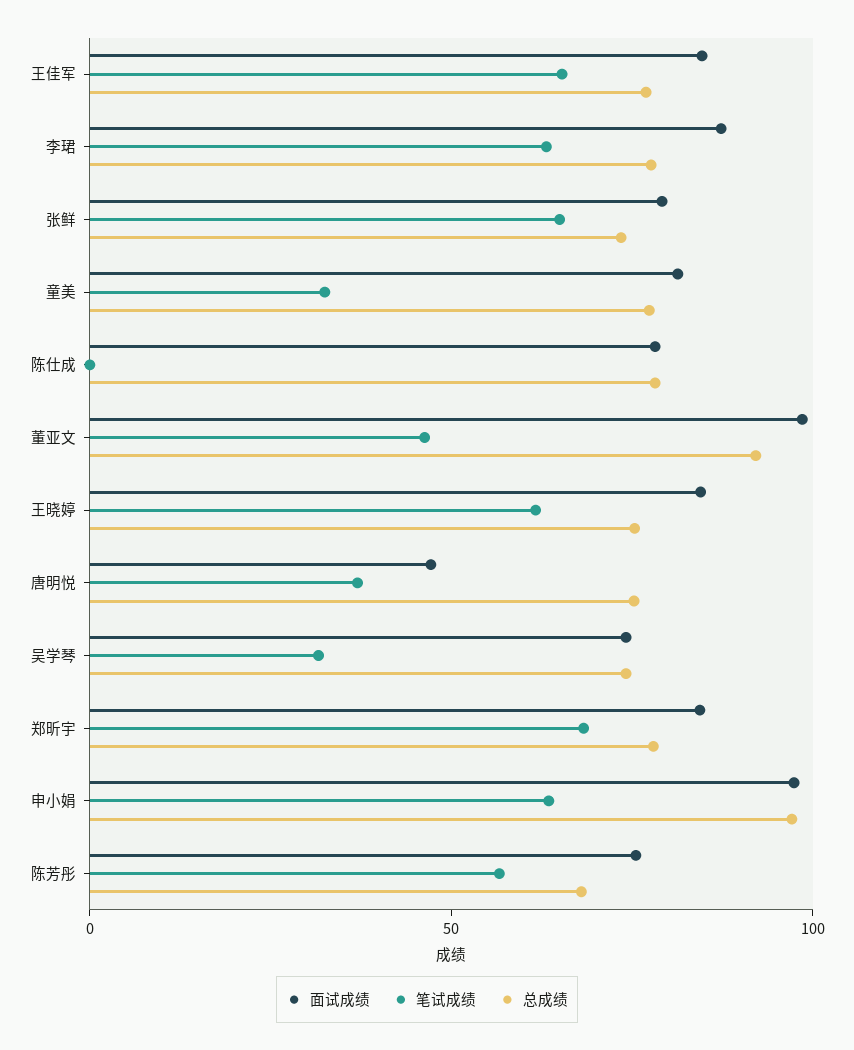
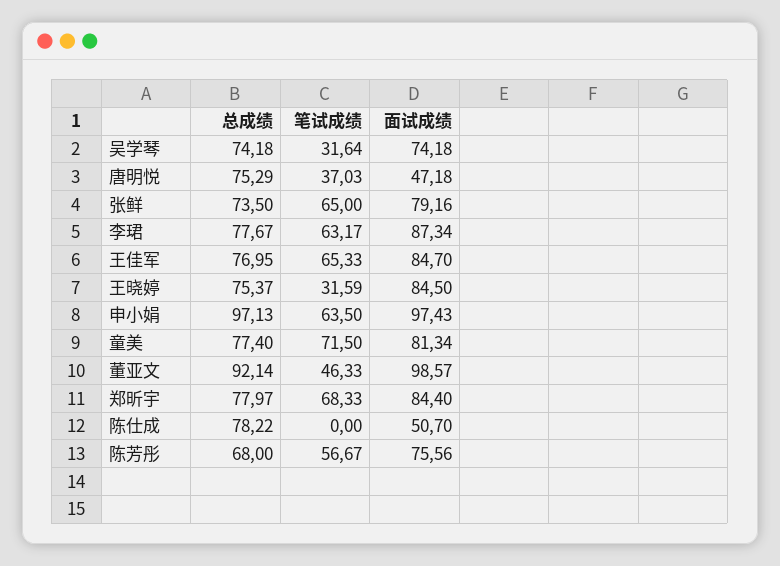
笔试成绩, 童美: 30 -> 71.5
面试成绩, 陈仕成: 80 -> 50.7
笔试成绩, 王晓婷: 60 -> 31.59

